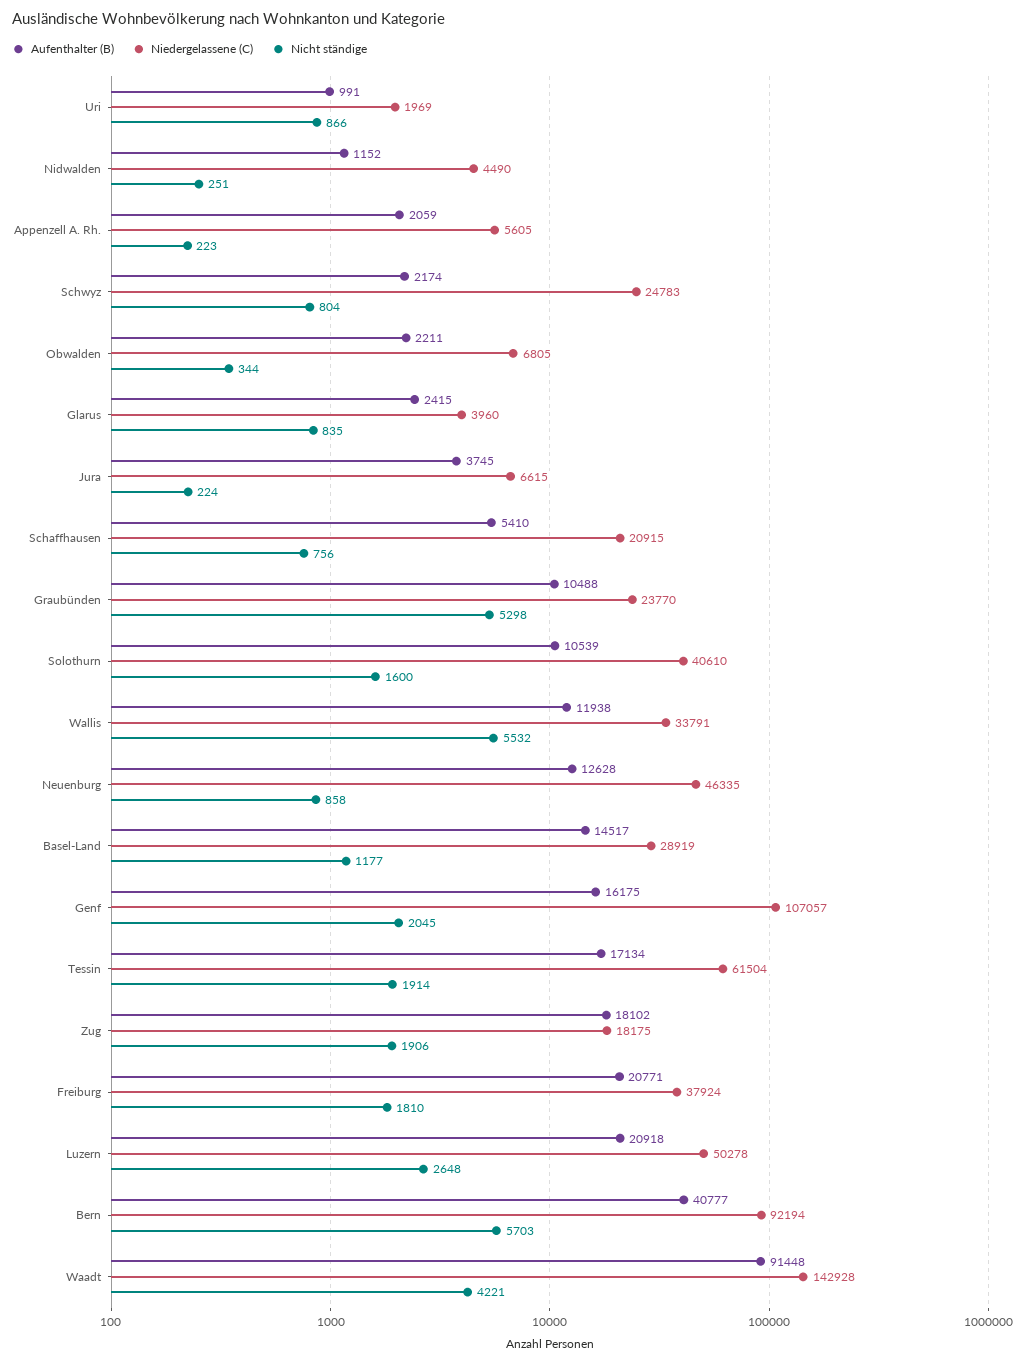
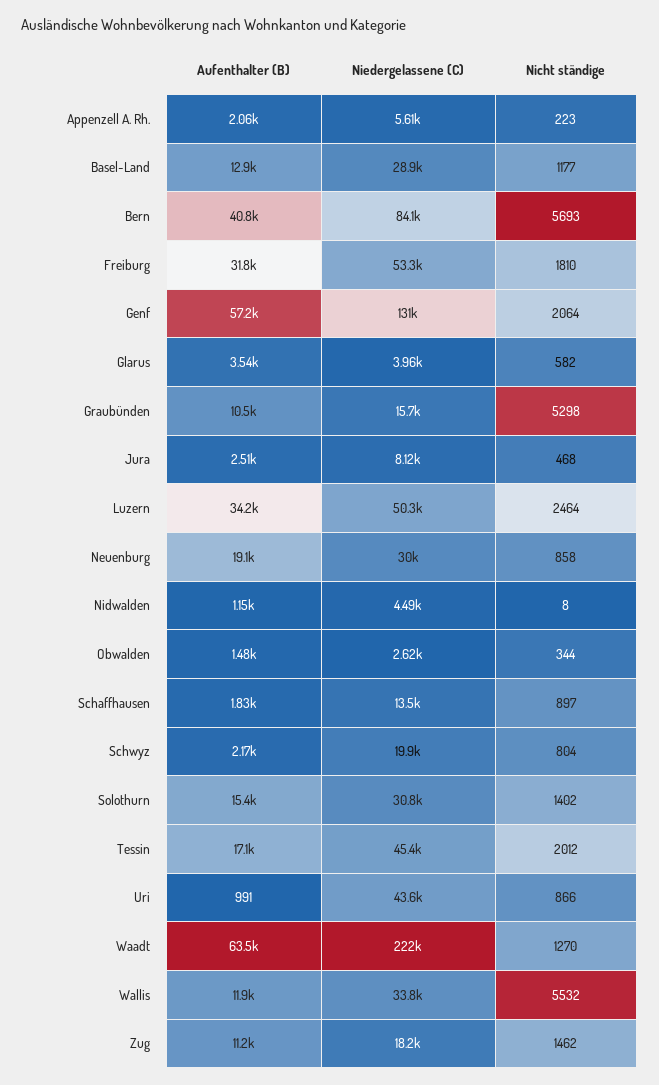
Niedergelassene (C), Uri: 1969 -> 43600
Nicht ständige, Nidwalden: 251 -> 8
Niedergelassene (C), Schwyz: 24783 -> 19900
Aufenthalter (B), Obwalden: 2211 -> 1480
Niedergelassene (C), Obwalden: 6805 -> 2620
Aufenthalter (B), Glarus: 2415 -> 3540
Nicht ständige, Glarus: 835 -> 582
Aufenthalter (B), Jura: 3745 -> 2510
Niedergelassene (C), Jura: 6615 -> 8120
Nicht ständige, Jura: 224 -> 468
Aufenthalter (B), Schaffhausen: 5410 -> 1830
Niedergelassene (C), Schaffhausen: 20915 -> 13500
Nicht ständige, Schaffhausen: 756 -> 897
Niedergelassene (C), Graubünden: 23770 -> 15700
Aufenthalter (B), Solothurn: 10539 -> 15400
Niedergelassene (C), Solothurn: 40610 -> 30800
Nicht ständige, Solothurn: 1600 -> 1402
Aufenthalter (B), Neuenburg: 12628 -> 19100
Niedergelassene (C), Neuenburg: 46335 -> 30000
Aufenthalter (B), Basel-Land: 14517 -> 12900
Aufenthalter (B), Genf: 16175 -> 57200
Niedergelassene (C), Genf: 107057 -> 131000
Nicht ständige, Genf: 2045 -> 2064
Niedergelassene (C), Tessin: 61504 -> 45400
Nicht ständige, Tessin: 1914 -> 2012
Aufenthalter (B), Zug: 18102 -> 11200
Nicht ständige, Zug: 1906 -> 1462
Aufenthalter (B), Freiburg: 20771 -> 31800
Niedergelassene (C), Freiburg: 37924 -> 53300
Aufenthalter (B), Luzern: 20918 -> 34200
Nicht ständige, Luzern: 2648 -> 2464
Niedergelassene (C), Bern: 92194 -> 84100
Nicht ständige, Bern: 5703 -> 5693
Aufenthalter (B), Waadt: 91448 -> 63500
Niedergelassene (C), Waadt: 142928 -> 222000
Nicht ständige, Waadt: 4221 -> 1270

